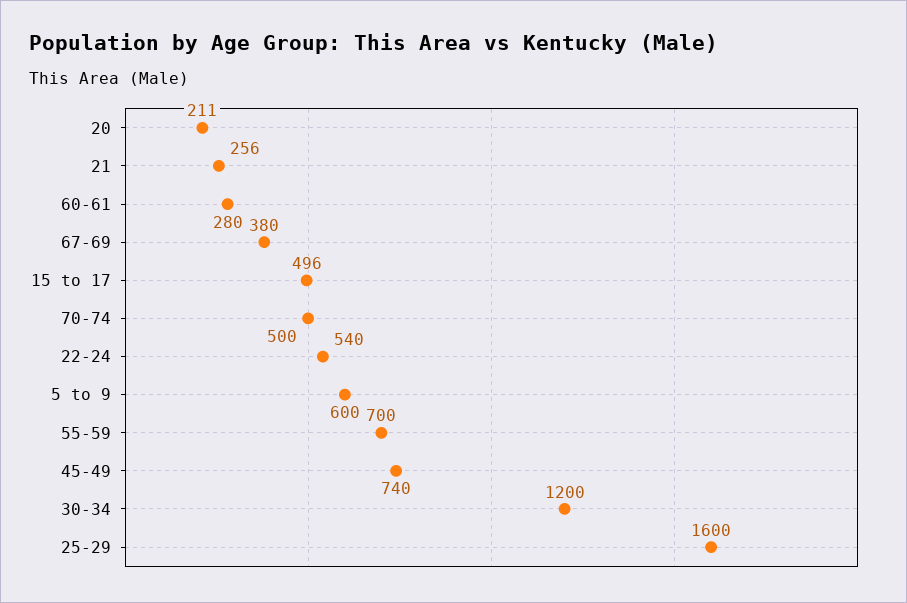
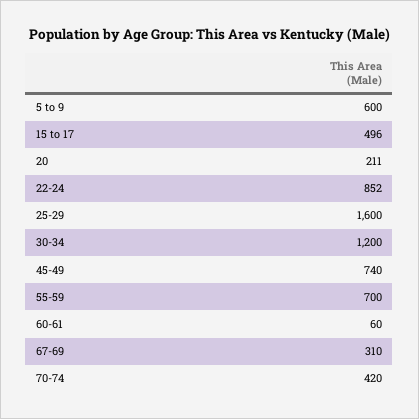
21: 256 -> none
60-61: 280 -> 60
67-69: 380 -> 310
70-74: 500 -> 420
22-24: 540 -> 852

